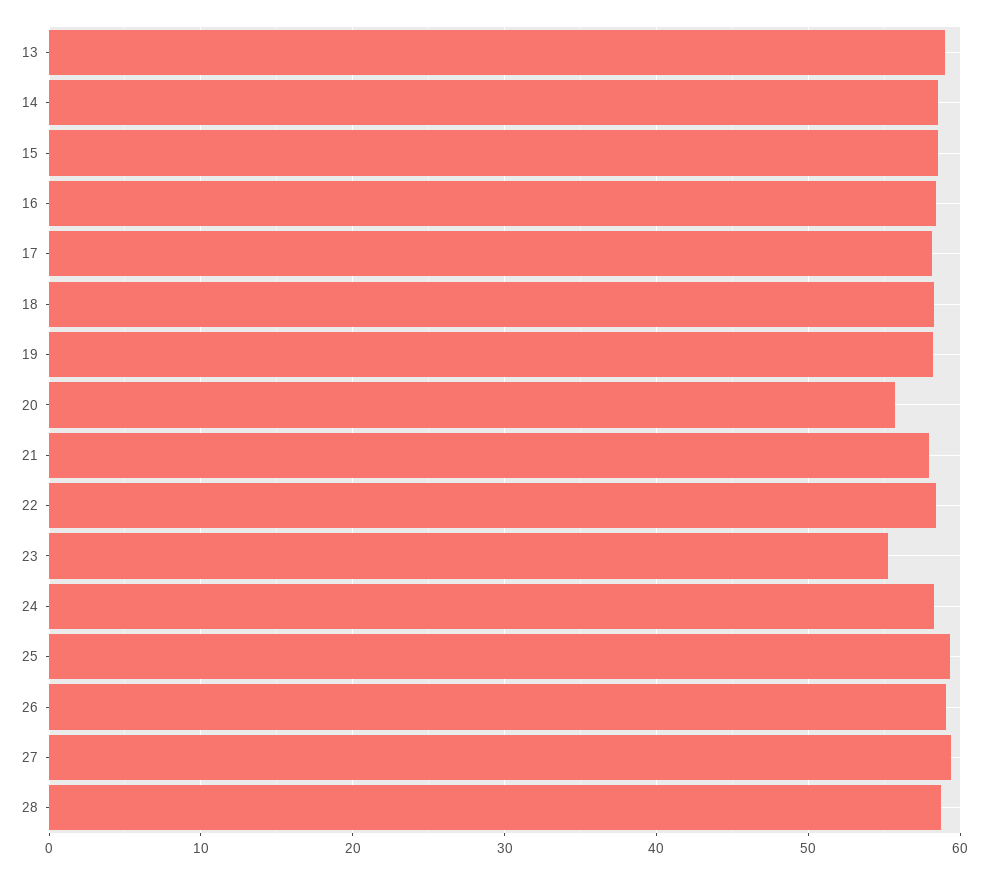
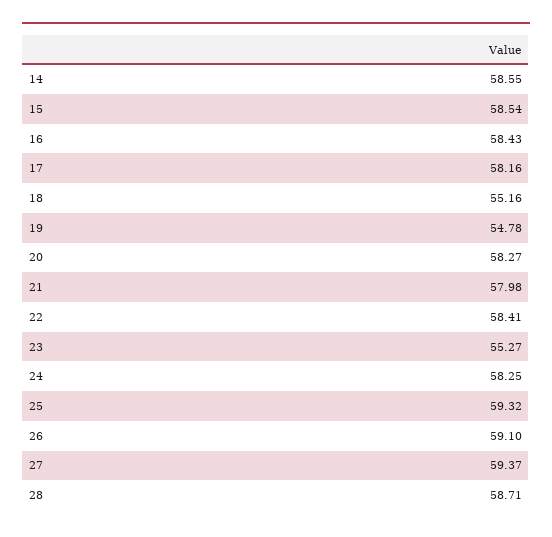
13: 59 -> none
18: 58 -> 55.16
19: 58 -> 54.78
20: 56 -> 58.27

